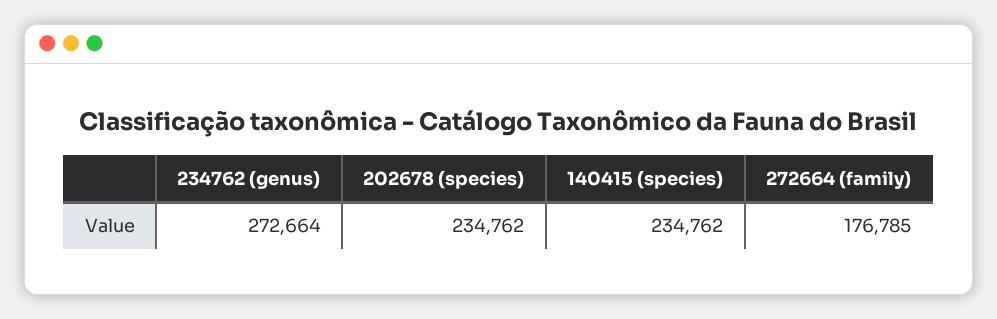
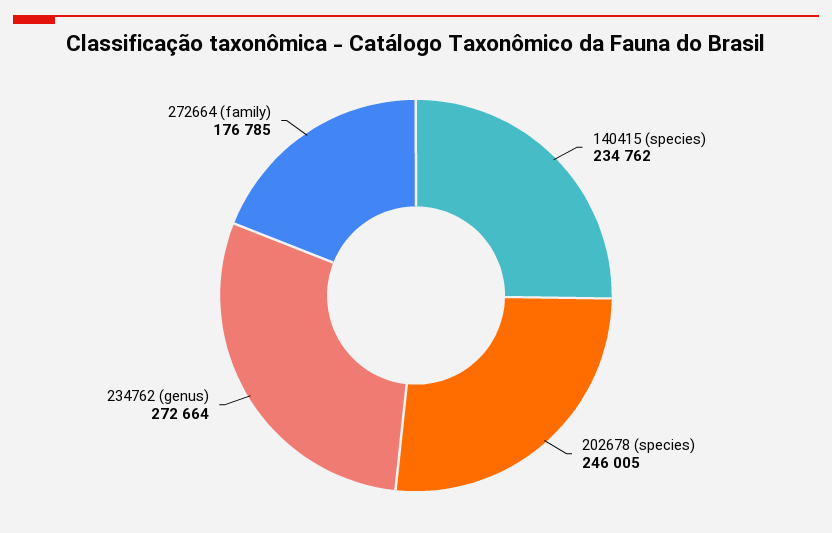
202678 (species): 234762 -> 246005

